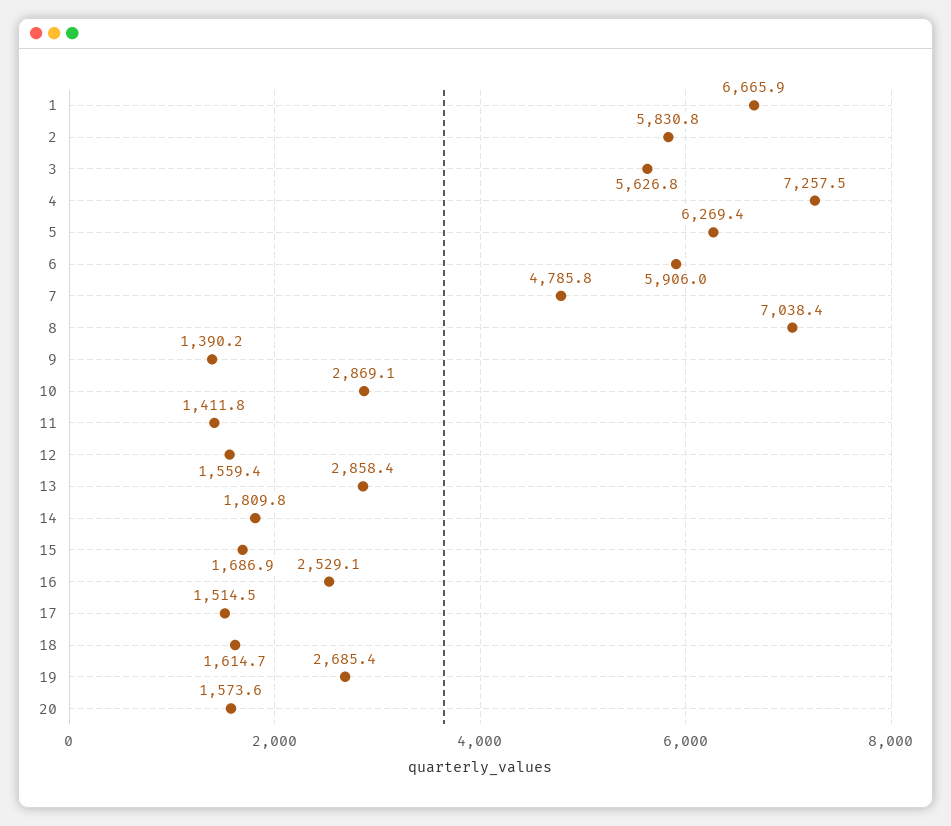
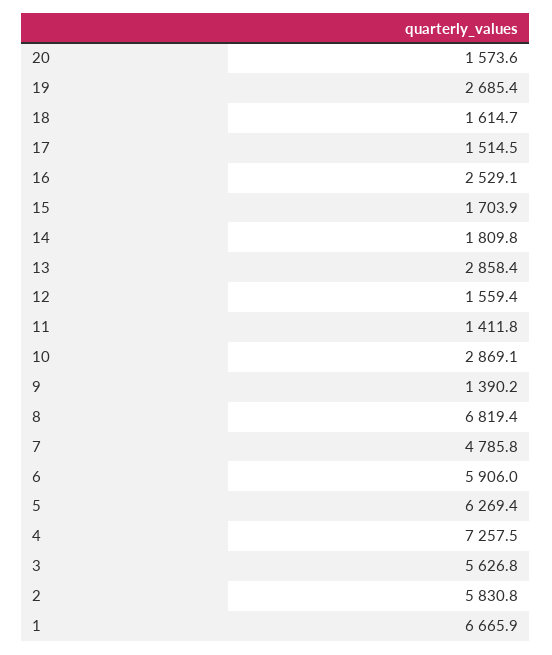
8: 7038.4 -> 6819.4
15: 1686.9 -> 1703.9

